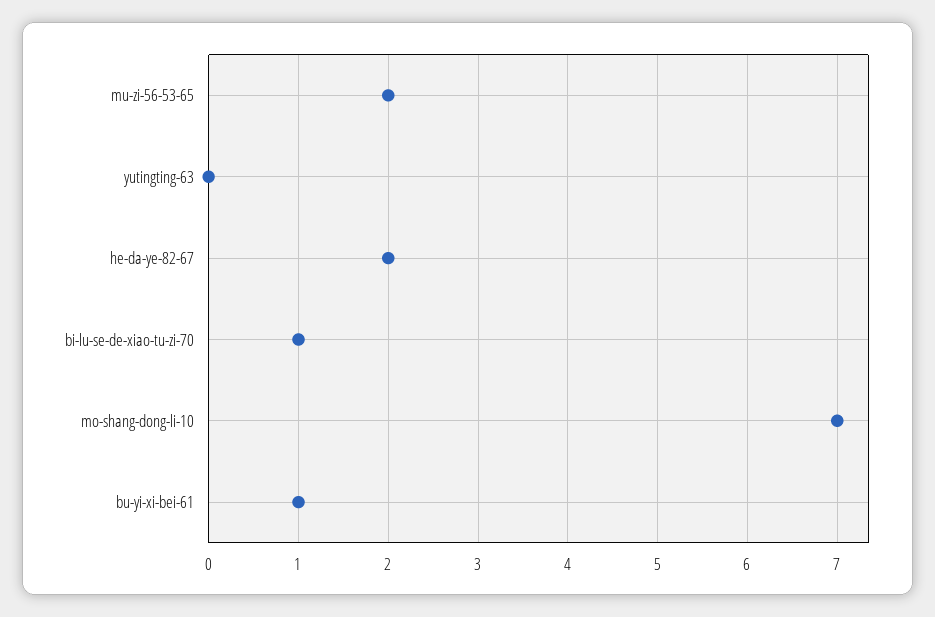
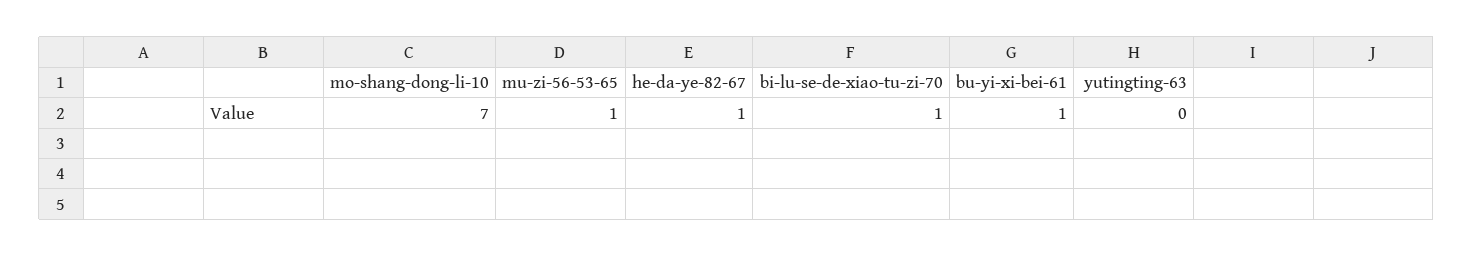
mu-zi-56-53-65: 2 -> 1
he-da-ye-82-67: 2 -> 1

